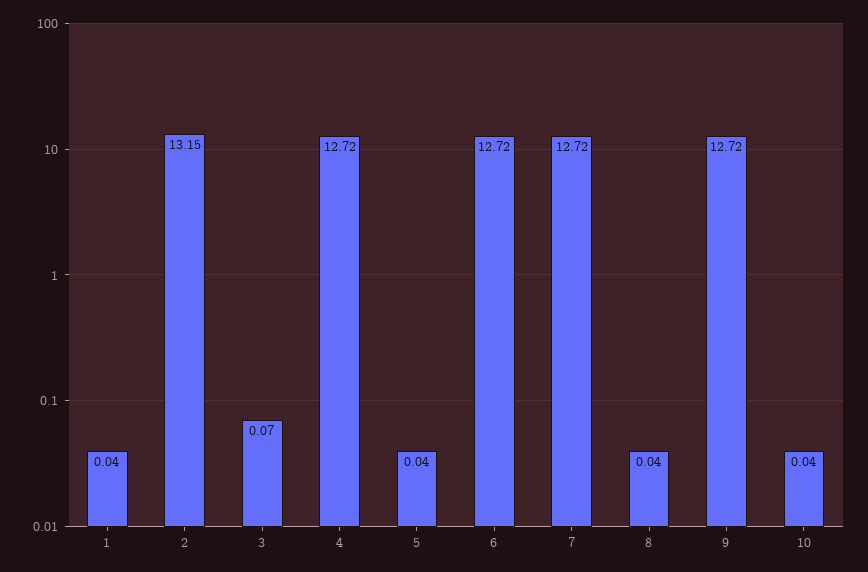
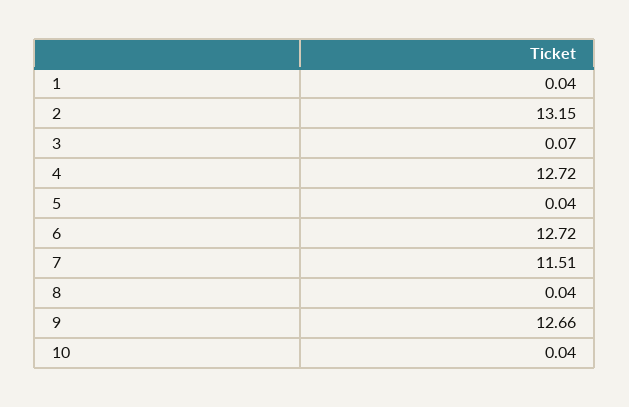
7: 12.72 -> 11.51
9: 12.72 -> 12.66

